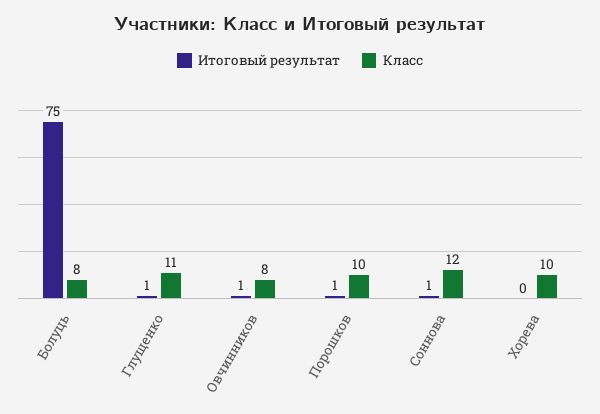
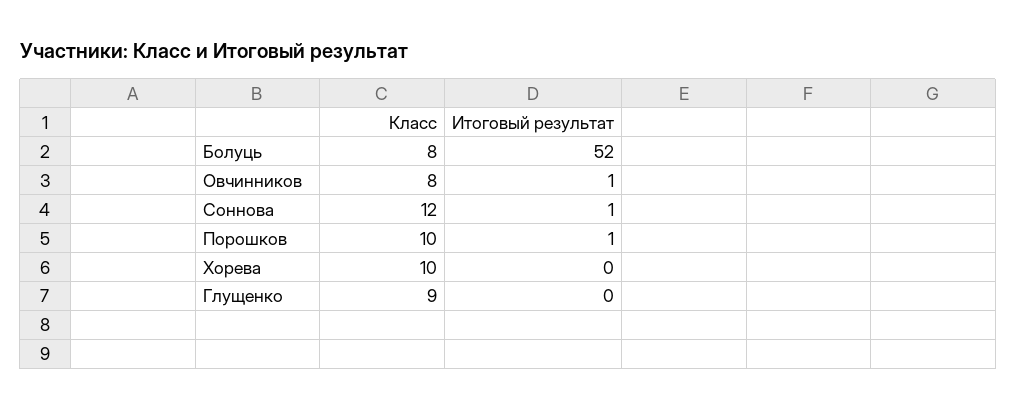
Итоговый результат, Болуць: 75 -> 52
Итоговый результат, Глущенко: 1 -> 0
Класс, Глущенко: 11 -> 9

